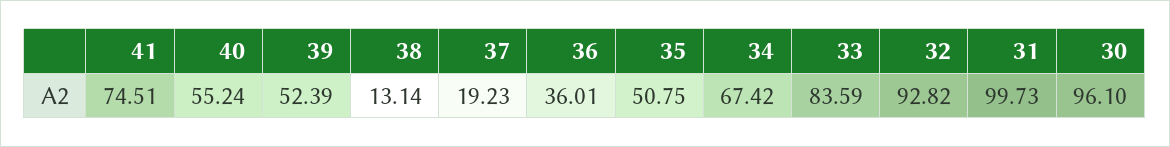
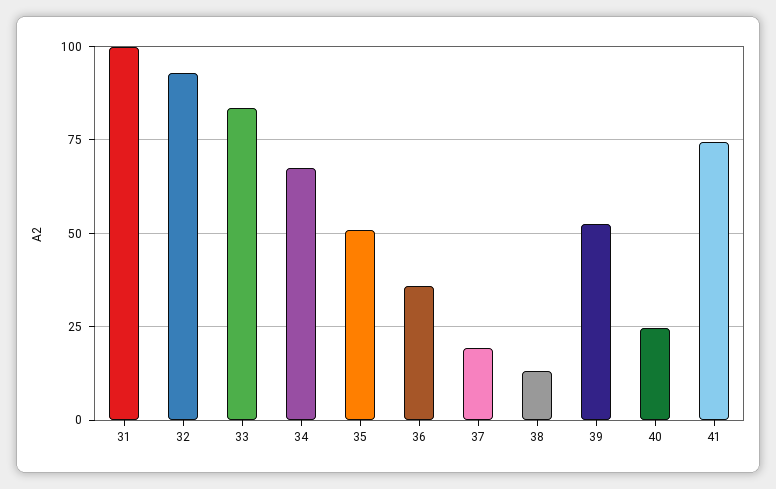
40: 55.24 -> 25
30: 96.1 -> none

